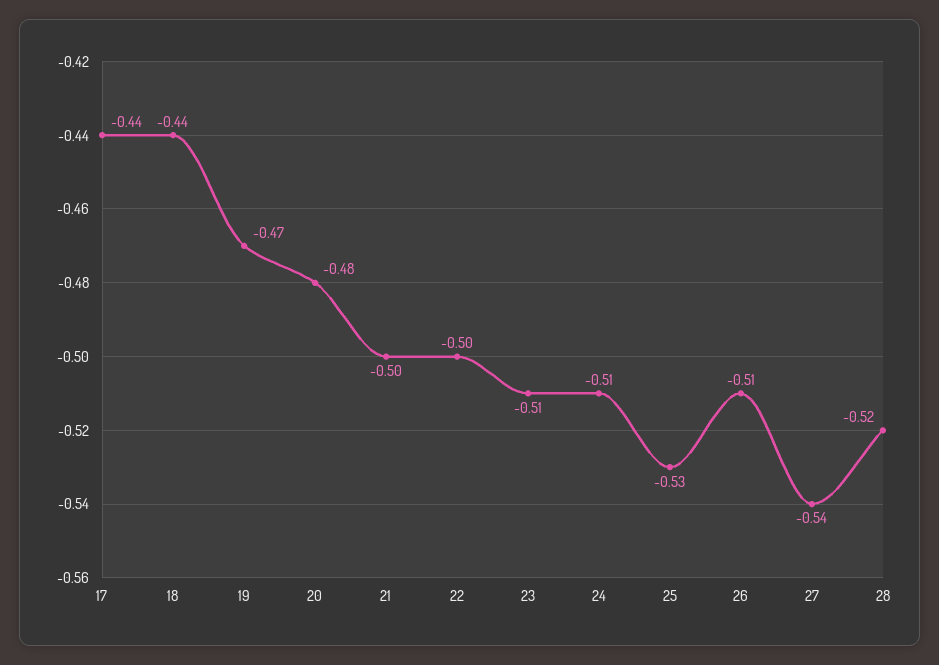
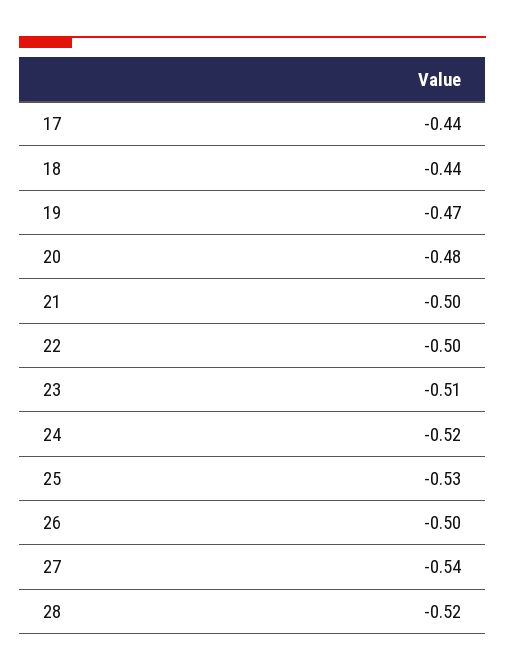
24: -0.51 -> -0.52
26: -0.51 -> -0.5

